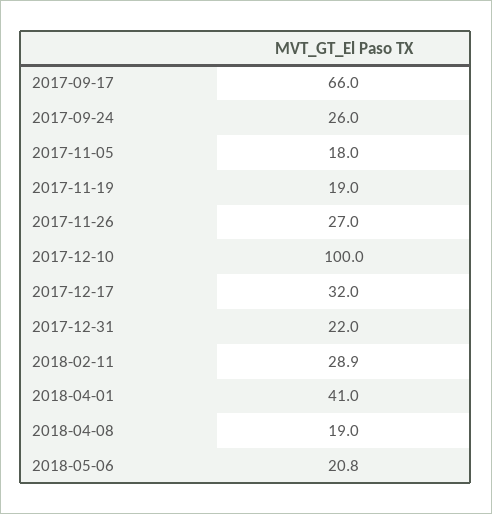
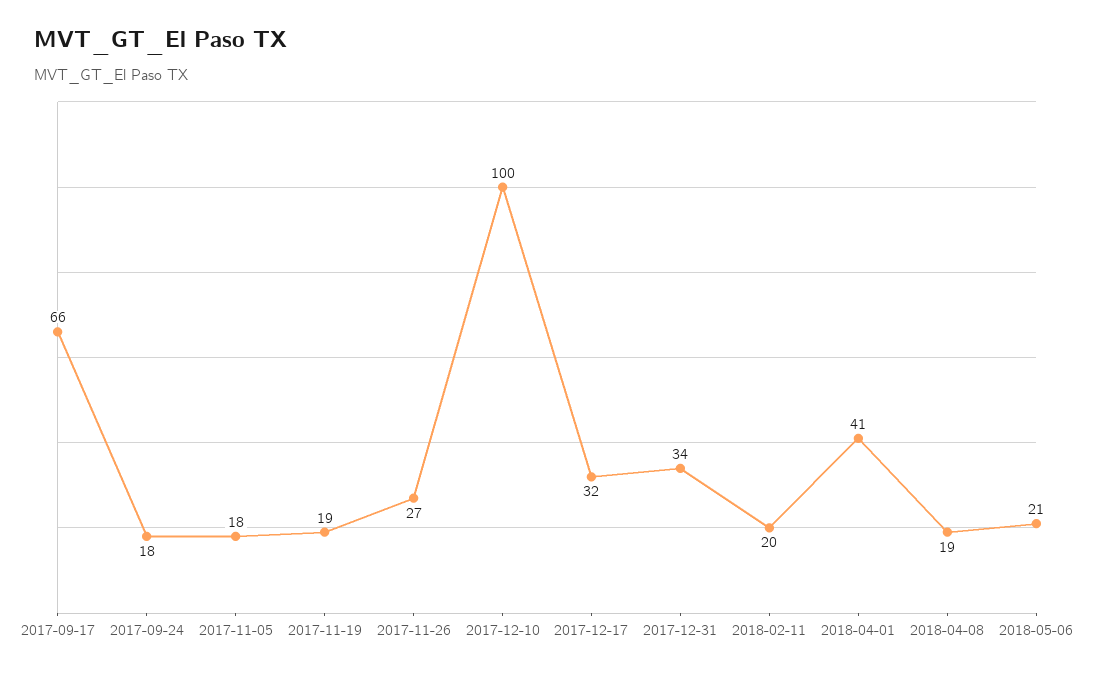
2017-09-24: 26 -> 18
2017-12-31: 22 -> 34
2018-02-11: 28.9 -> 20

